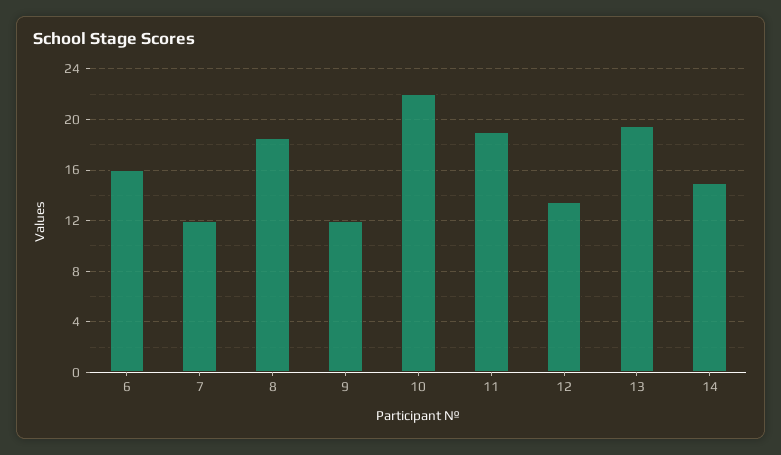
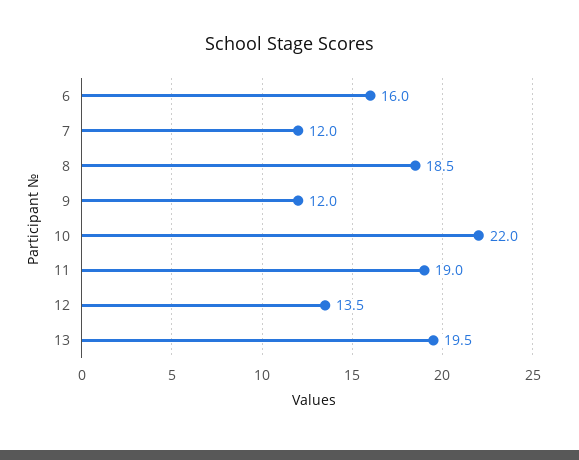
14: 15 -> none

